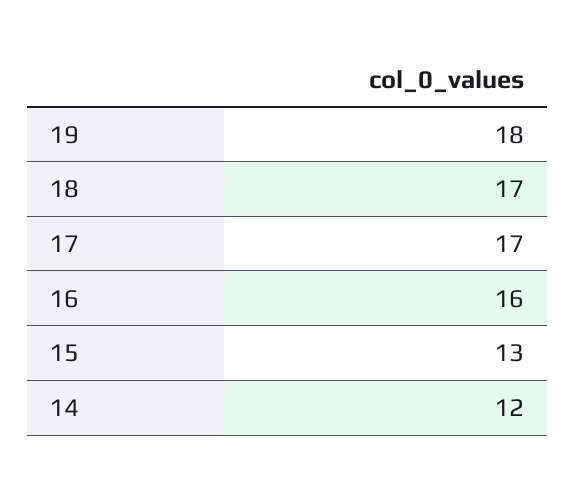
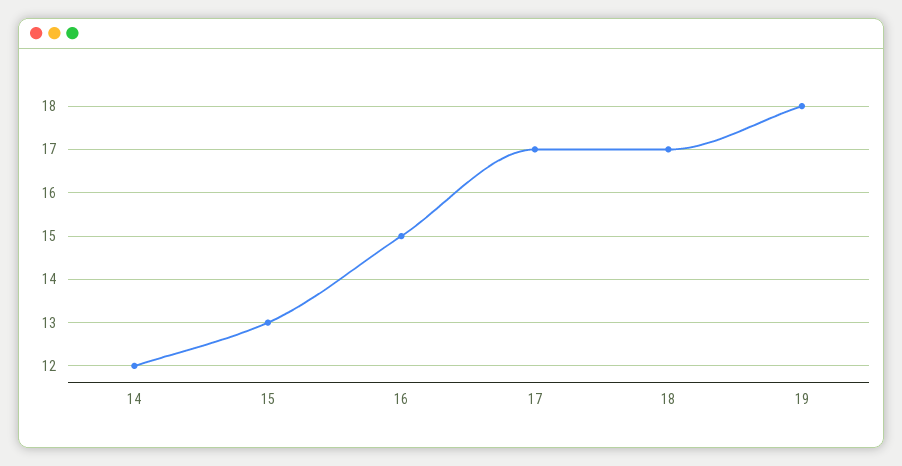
16: 16 -> 15

